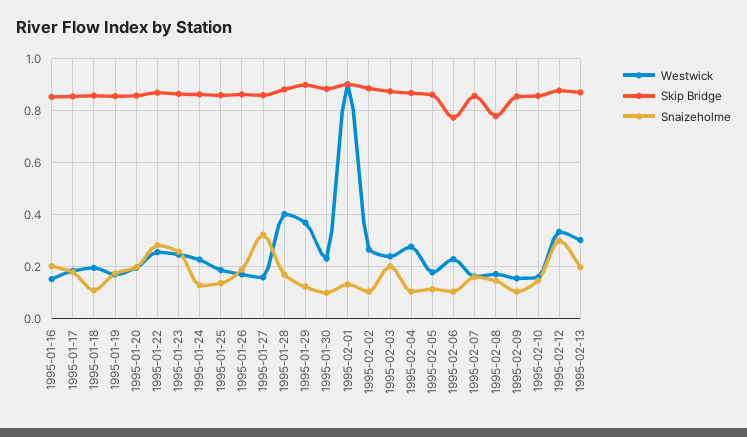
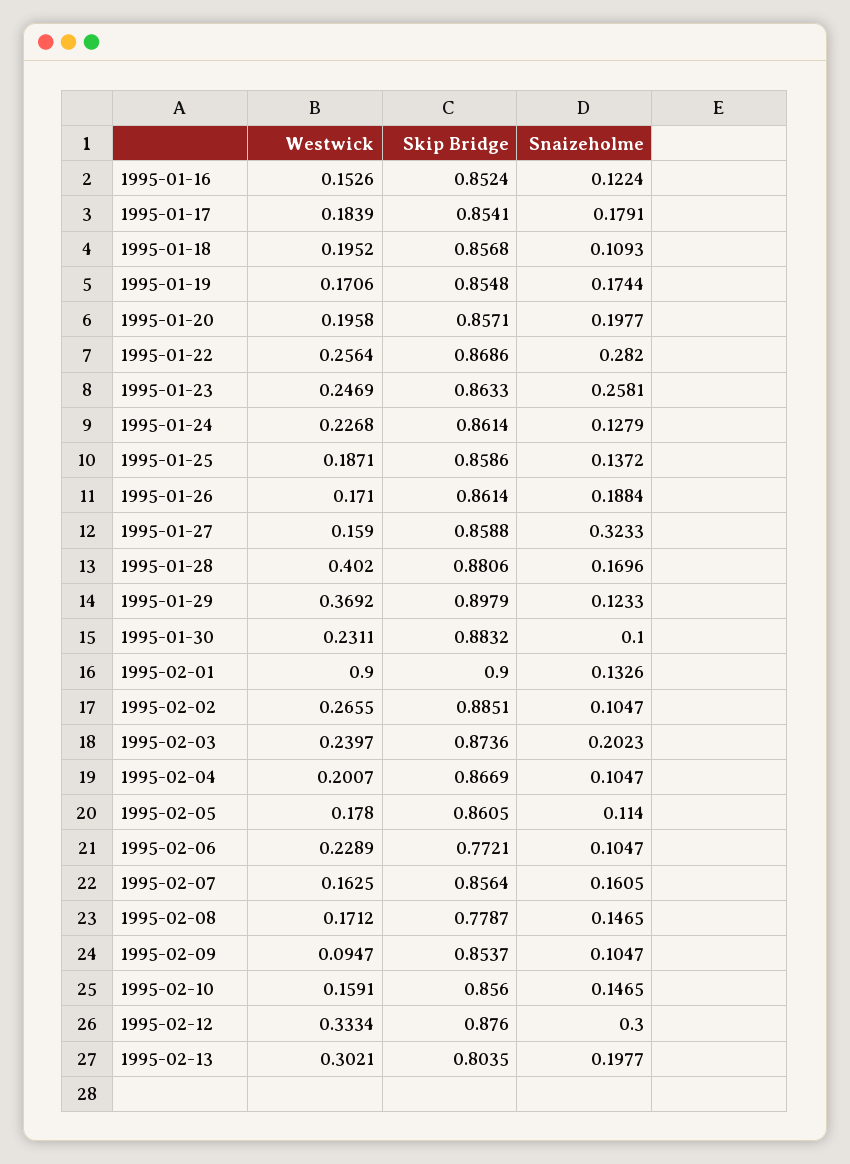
Snaizeholme, 1995-01-16: 0.2 -> 0.1224
Westwick, 1995-02-04: 0.275 -> 0.2007
Westwick, 1995-02-09: 0.15 -> 0.0947
Skip Bridge, 1995-02-13: 0.875 -> 0.8035

